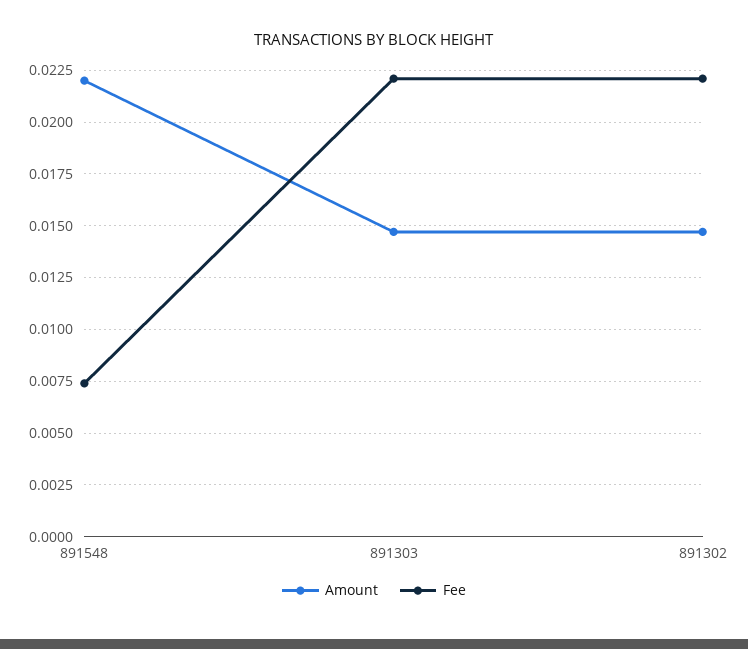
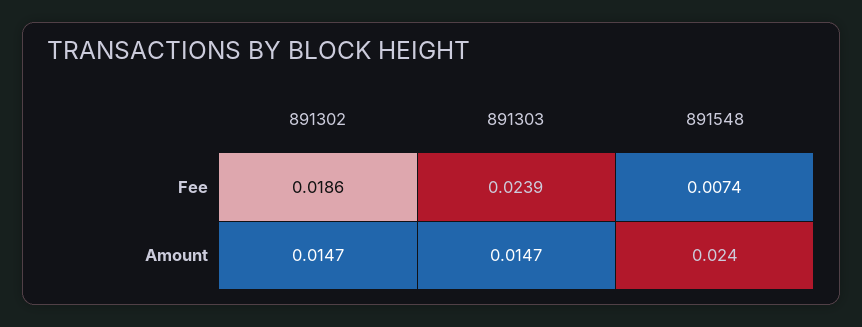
Amount, 891548: 0.022 -> 0.024
Fee, 891303: 0.022 -> 0.0239
Fee, 891302: 0.022 -> 0.0186

